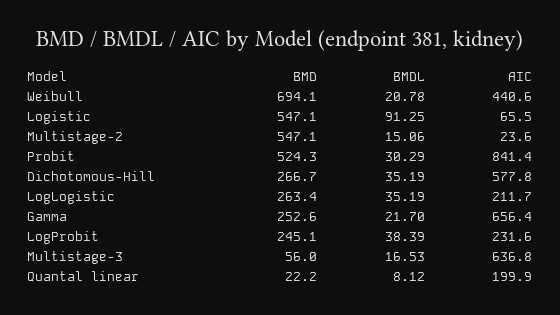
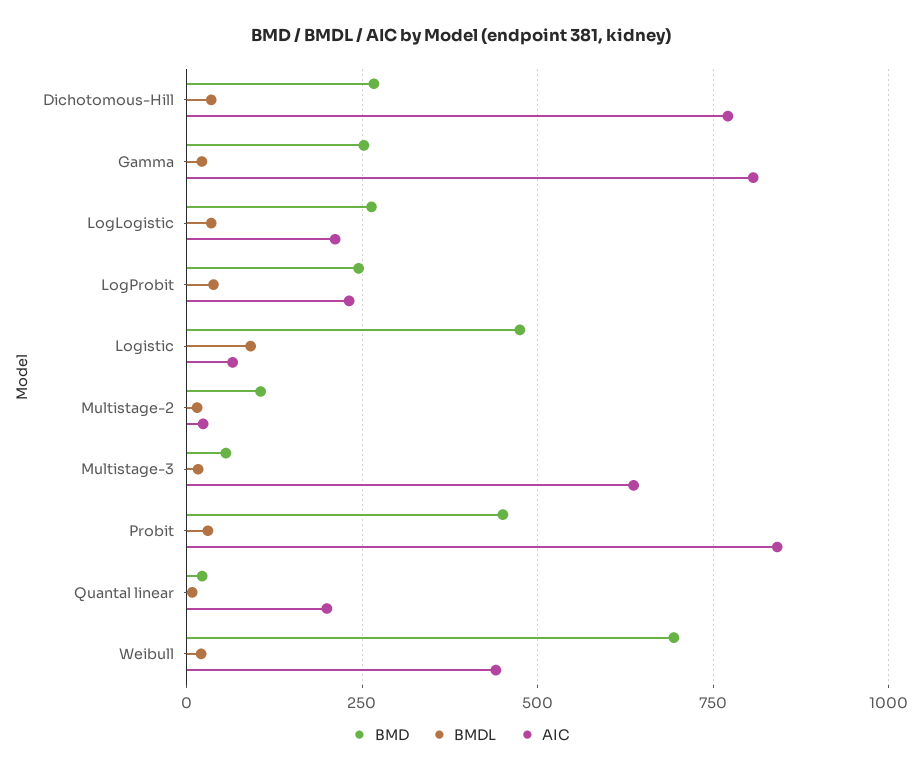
BMD, Logistic: 547.1 -> 475
BMD, Multistage-2: 547.1 -> 100
BMD, Probit: 524.3 -> 450
AIC, Dichotomous-Hill: 577.8 -> 775
AIC, Gamma: 656.4 -> 800

